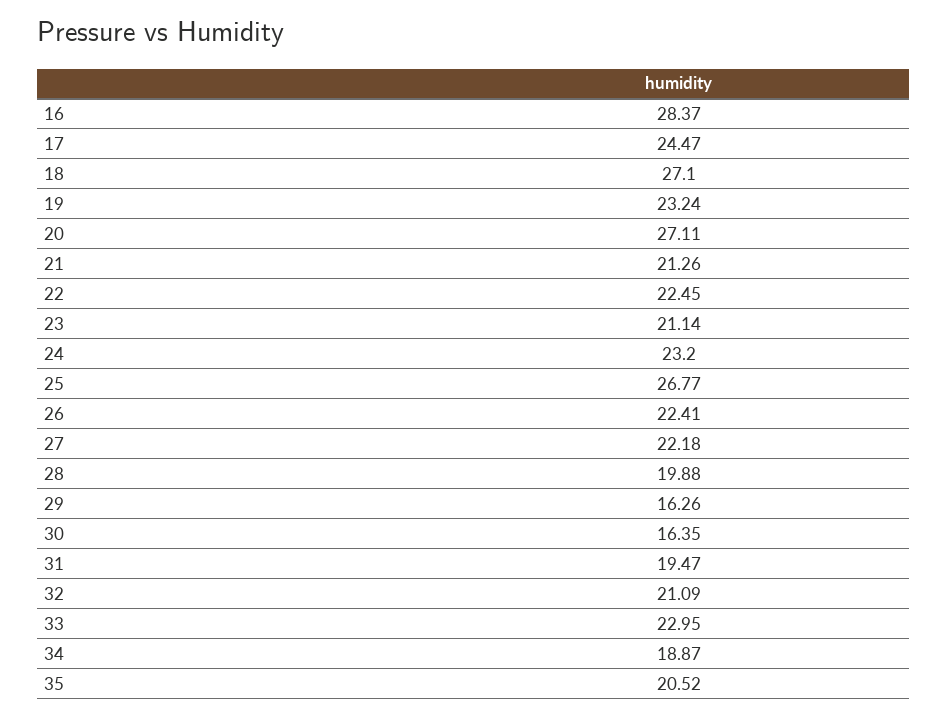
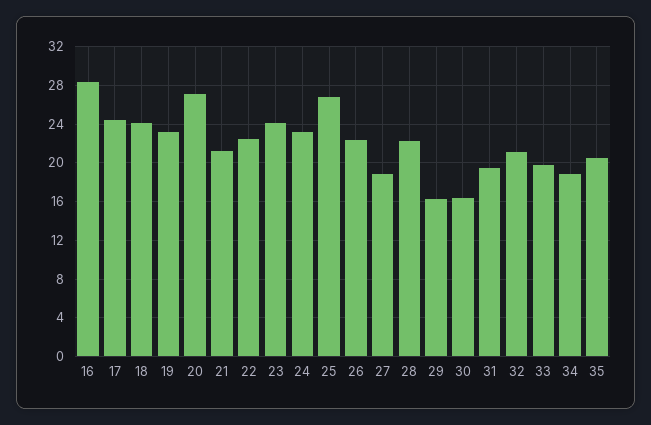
18: 27.1 -> 24
23: 21.14 -> 24
27: 22.18 -> 19
28: 19.88 -> 22
33: 22.95 -> 20

